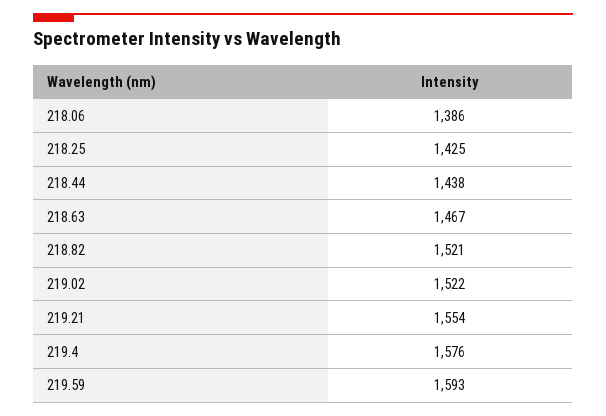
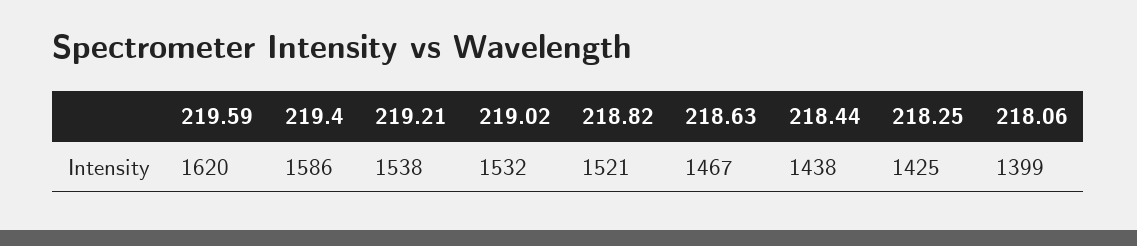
218.06: 1386 -> 1399
219.02: 1522 -> 1532
219.21: 1554 -> 1538
219.4: 1576 -> 1586
219.59: 1593 -> 1620

